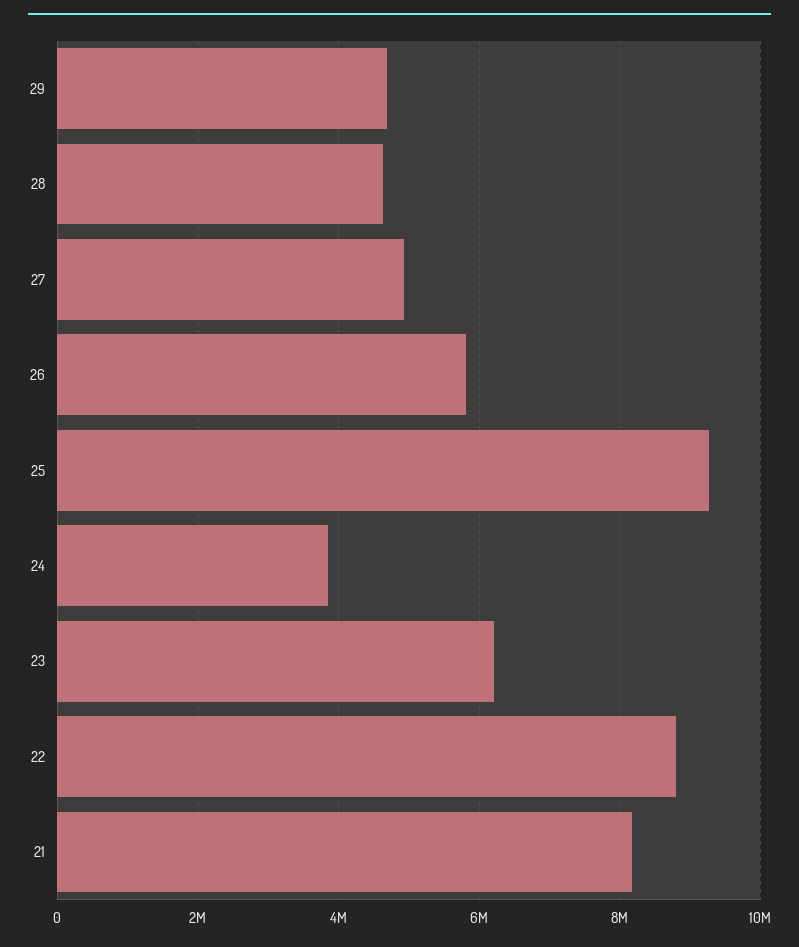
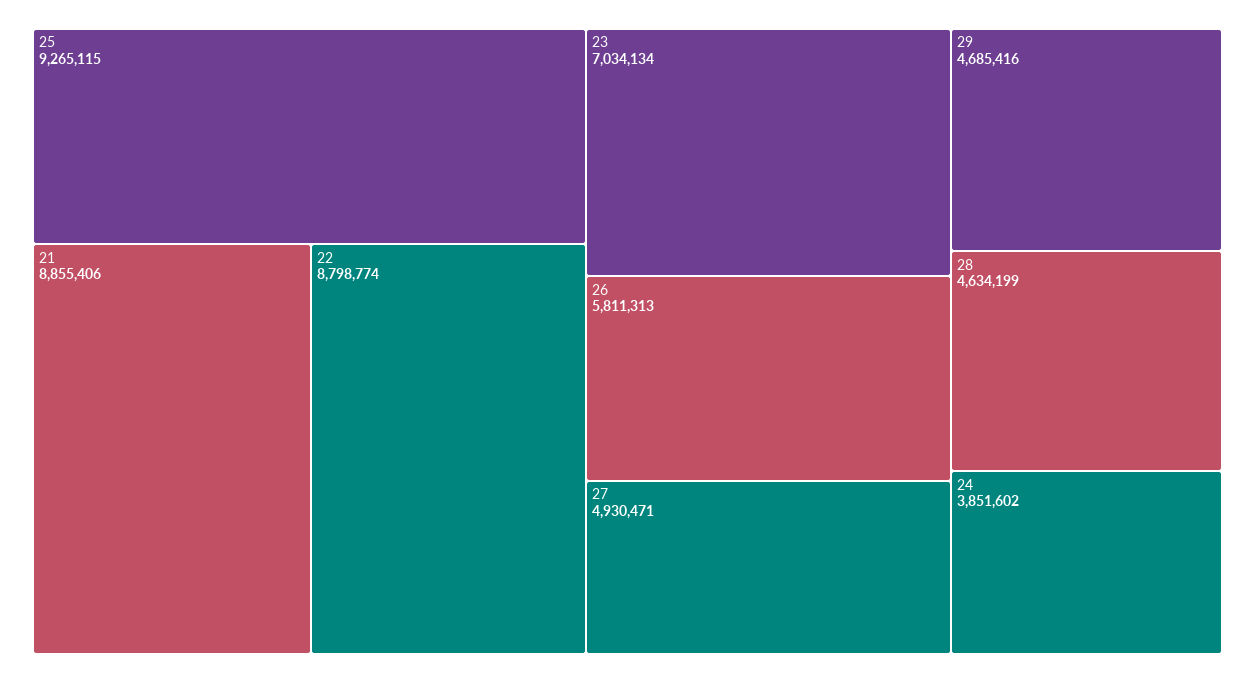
23: 6200000 -> 7034134
21: 8200000 -> 8855406

